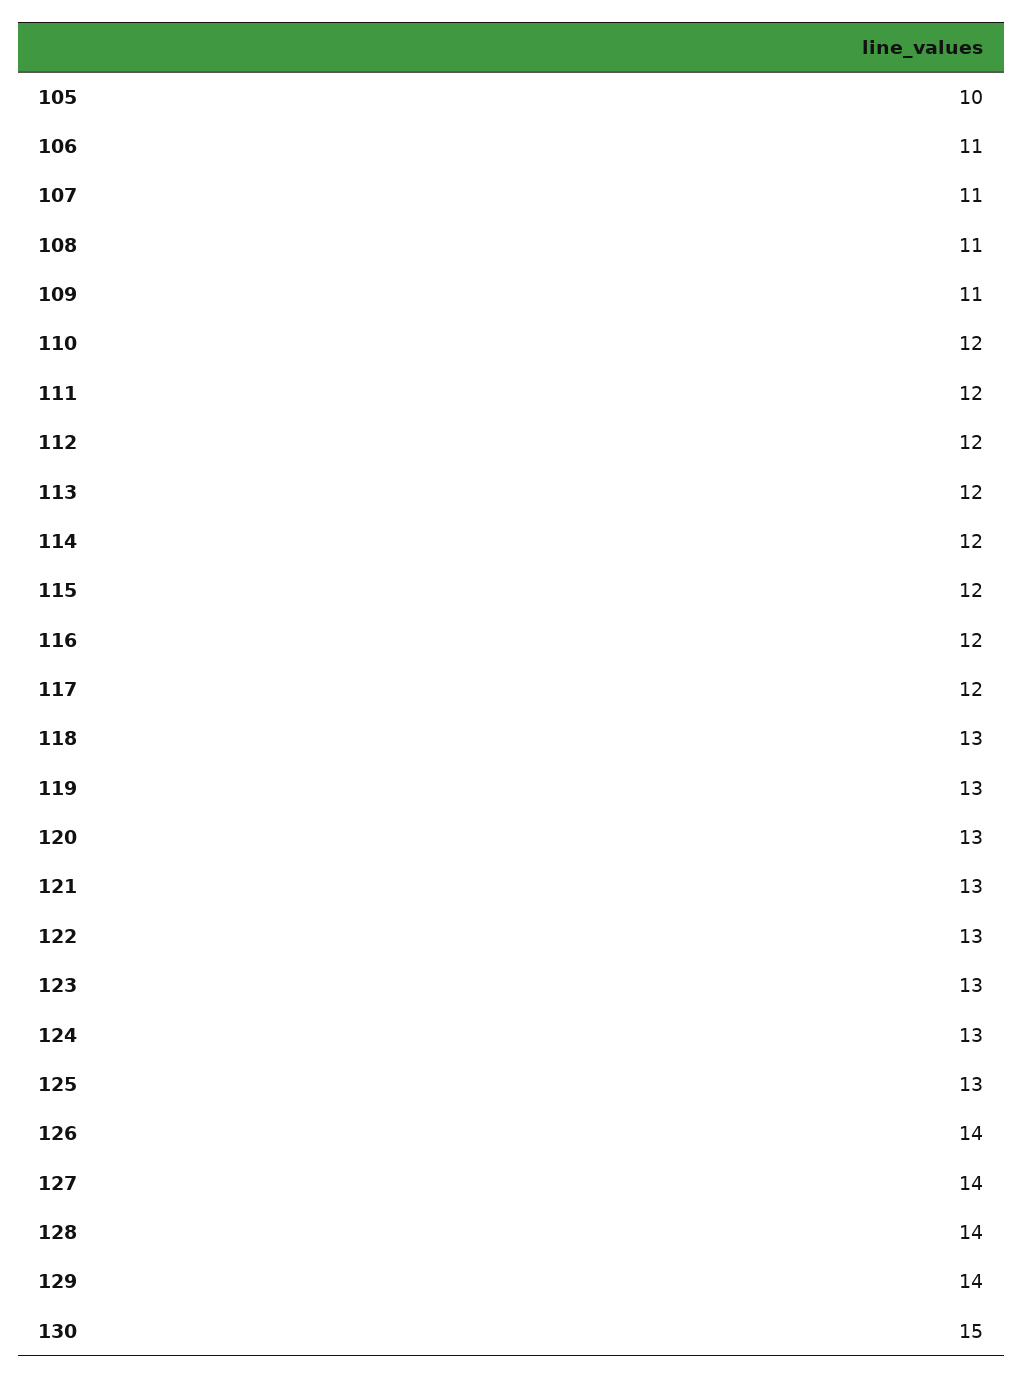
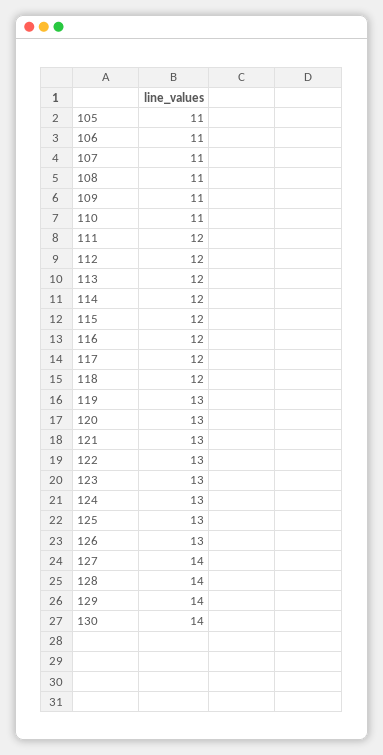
105: 10 -> 11
110: 12 -> 11
118: 13 -> 12
126: 14 -> 13
130: 15 -> 14

